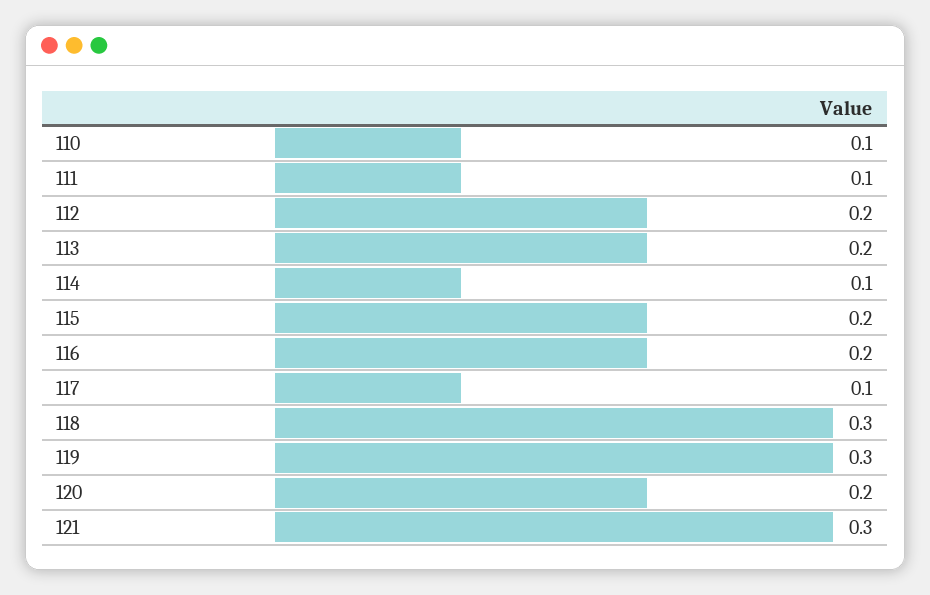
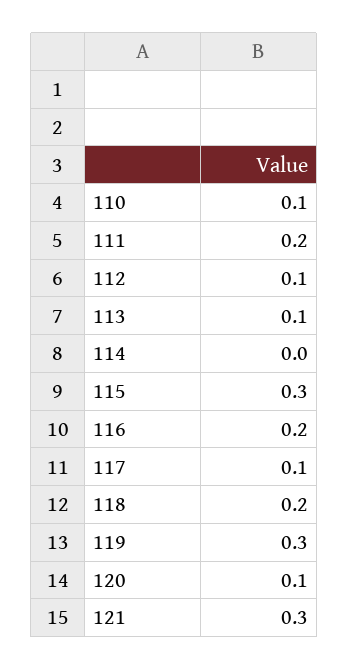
111: 0.1 -> 0.2
112: 0.2 -> 0.1
113: 0.2 -> 0.1
114: 0.1 -> 0
115: 0.2 -> 0.3
118: 0.3 -> 0.2
120: 0.2 -> 0.1

